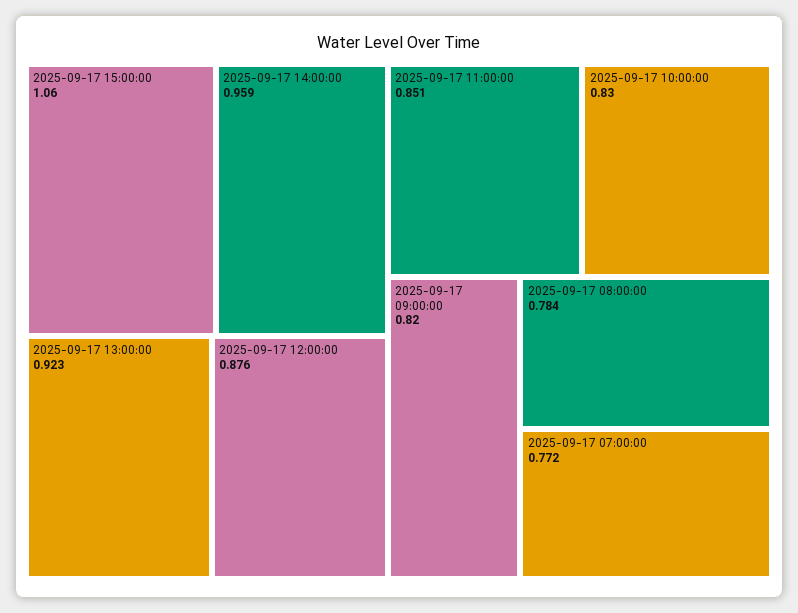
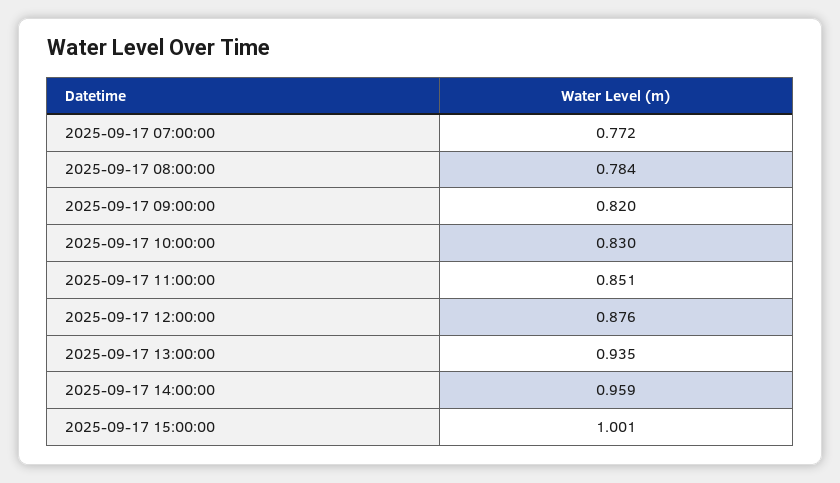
2025-09-17 15:00:00: 1.06 -> 1.001
2025-09-17 13:00:00: 0.923 -> 0.935

